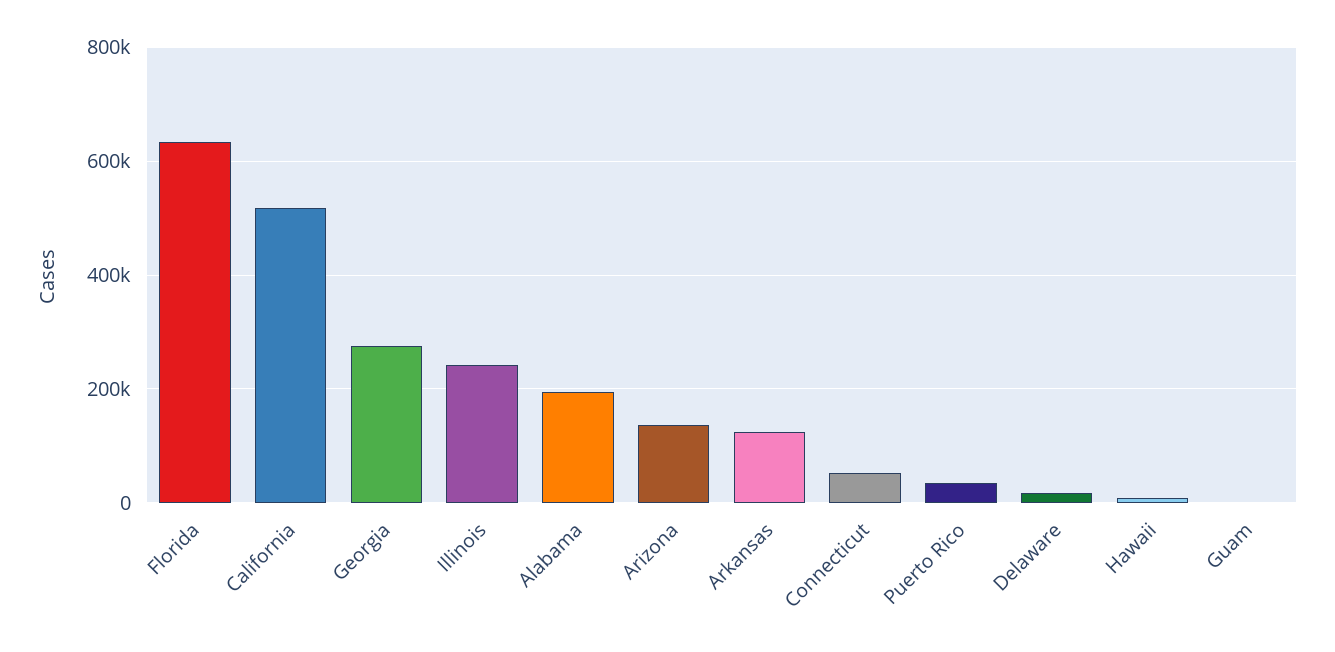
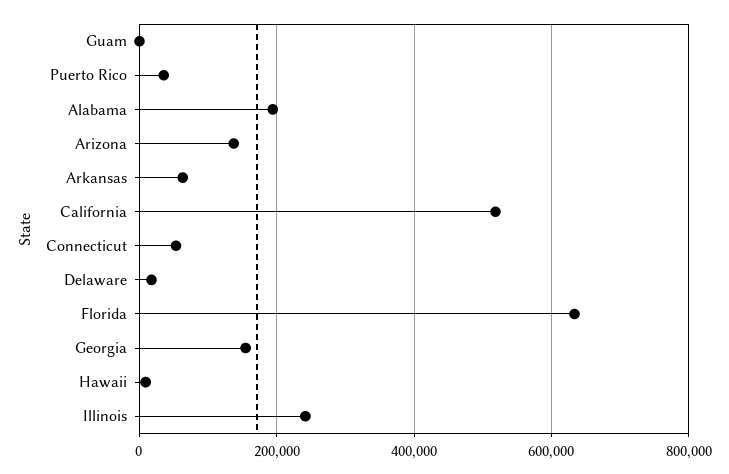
Georgia: 280000 -> 160000
Arkansas: 120000 -> 60000

